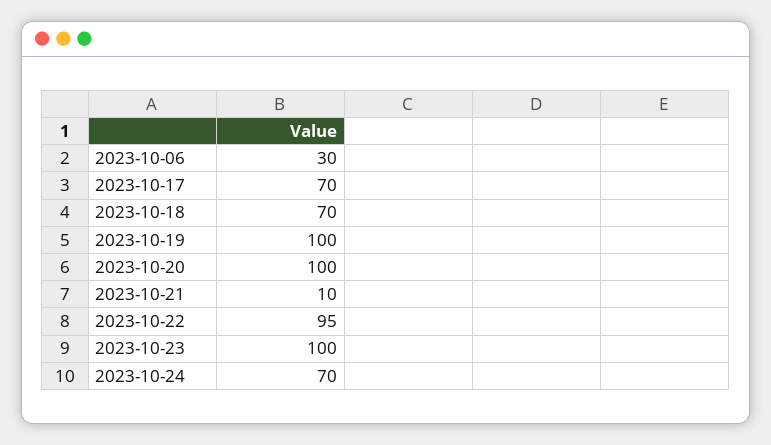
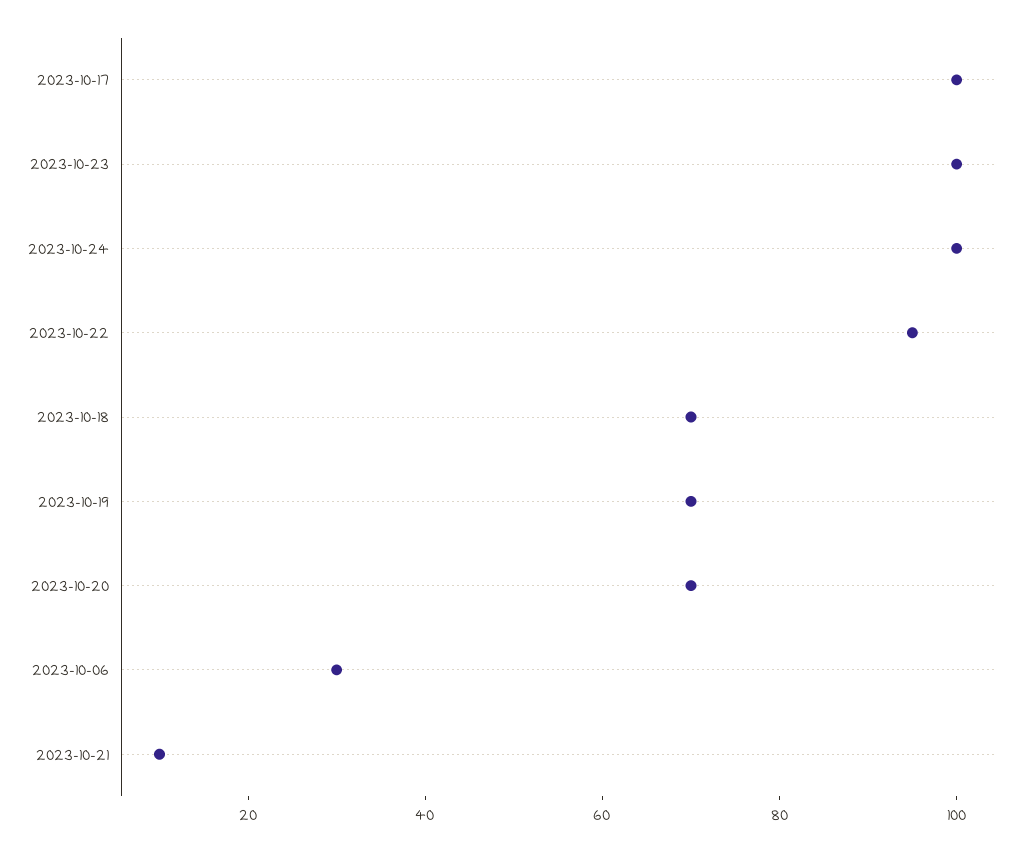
2023-10-17: 70 -> 100
2023-10-19: 100 -> 70
2023-10-20: 100 -> 70
2023-10-24: 70 -> 100

